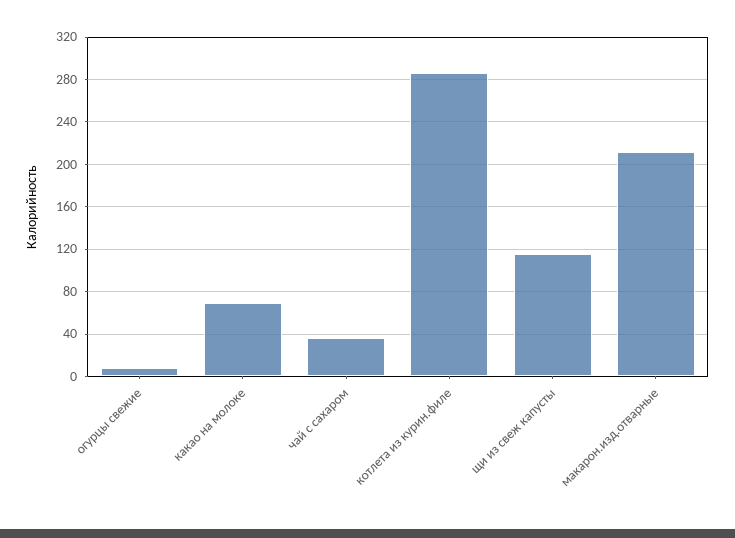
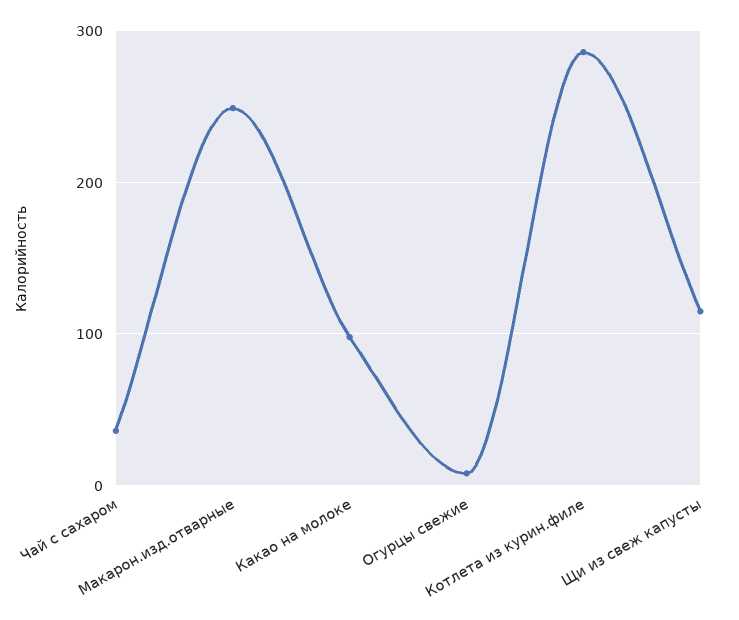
какао на молоке: 70 -> 100
макарон.изд.отварные: 210 -> 250

